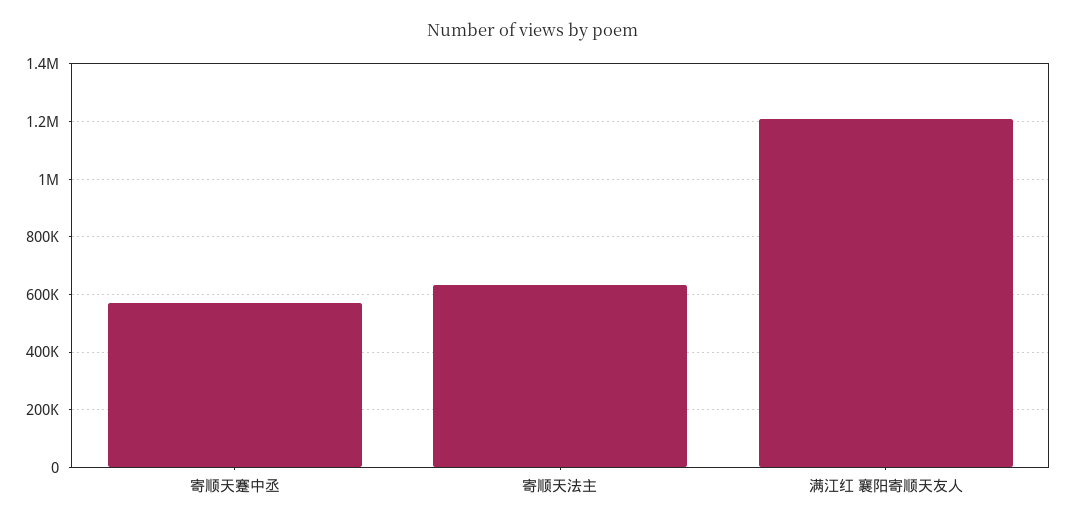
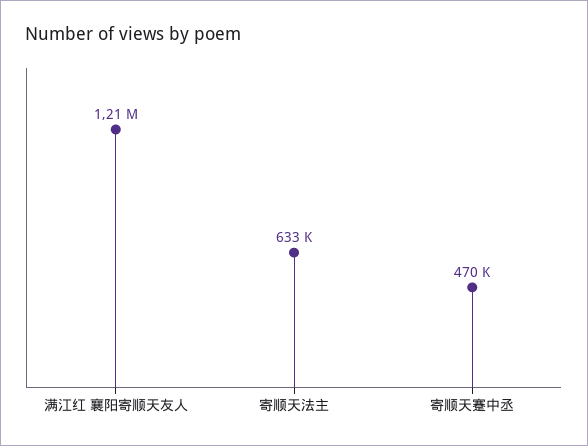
寄顺天蹇中丞: 575000 -> 470000

